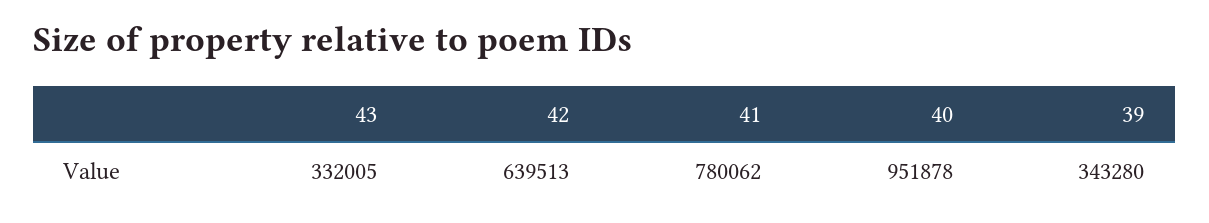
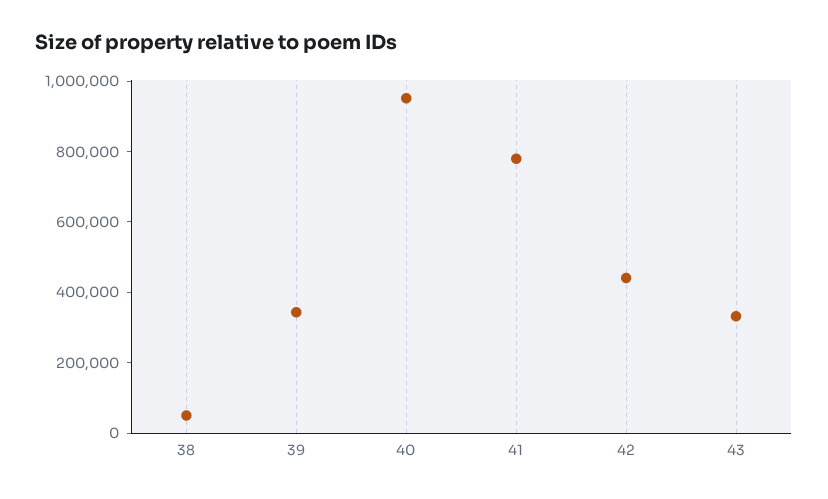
42: 639513 -> 450000
38: none -> 50000

